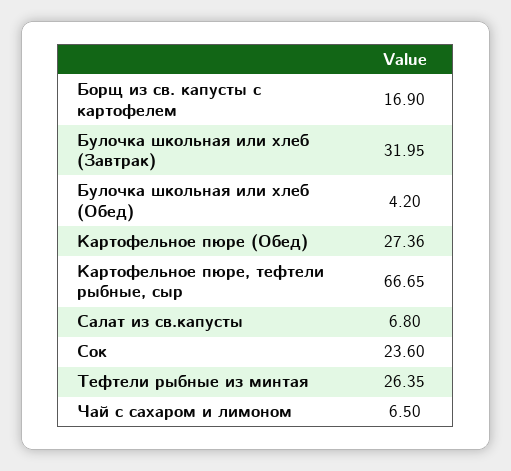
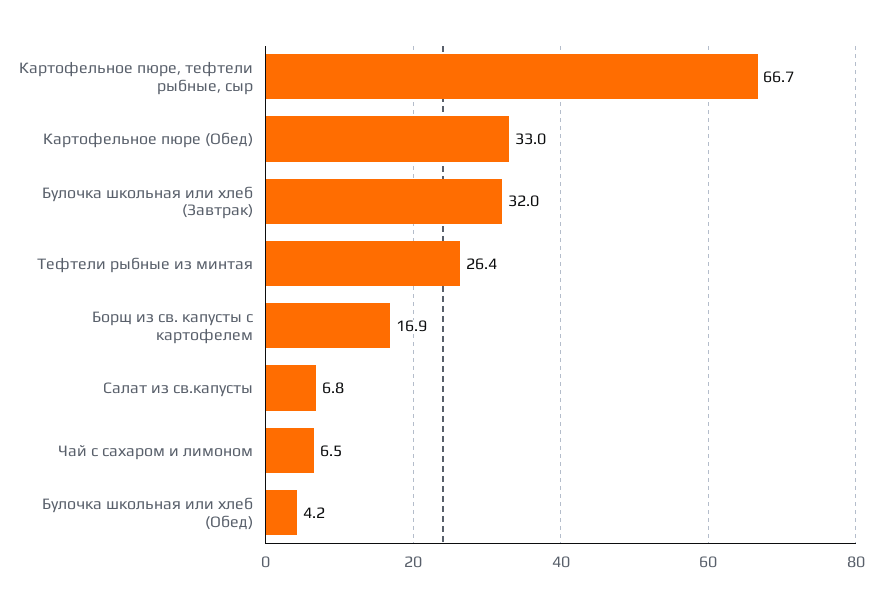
Картофельное пюре (Обед): 27.36 -> 33
Сок: 23.6 -> none

